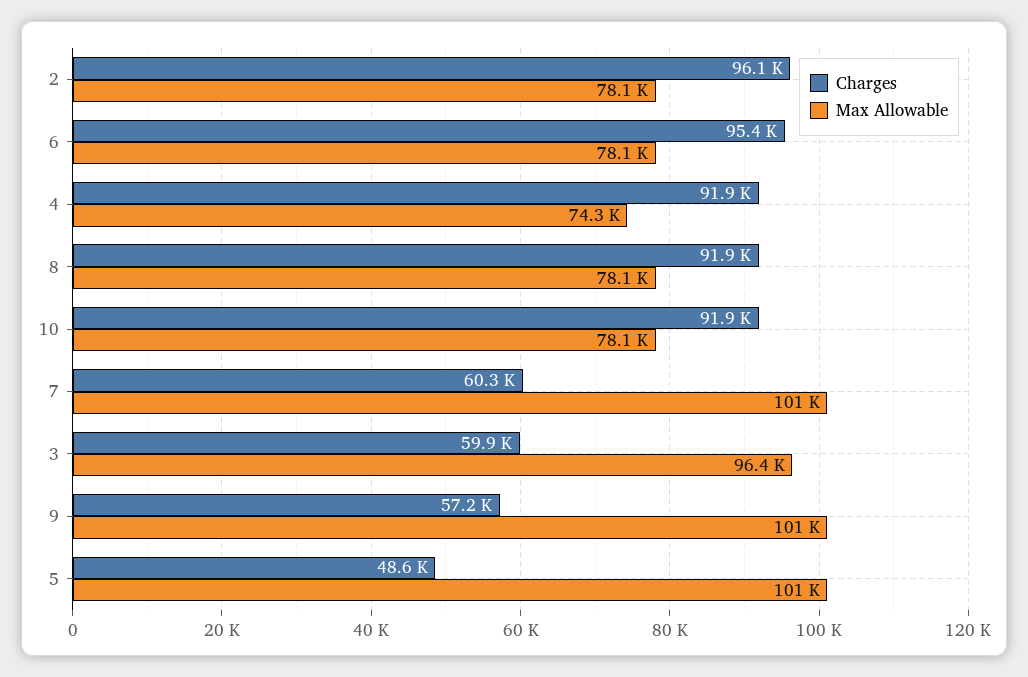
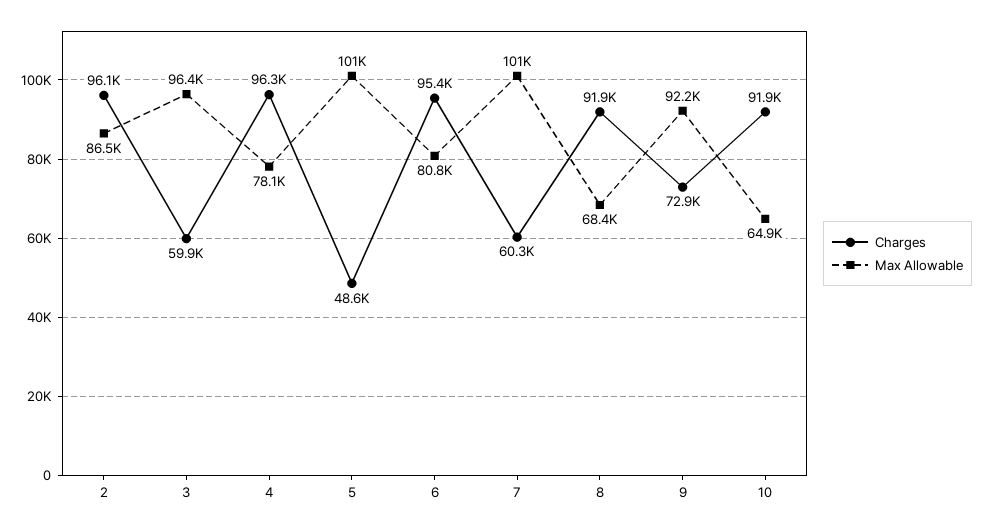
Max Allowable, 2: 78100 -> 86500
Max Allowable, 6: 78100 -> 80800
Charges, 4: 91900 -> 96300
Max Allowable, 4: 74300 -> 78100
Max Allowable, 8: 78100 -> 68400
Max Allowable, 10: 78100 -> 64900
Charges, 9: 57200 -> 72900
Max Allowable, 9: 101000 -> 92200

